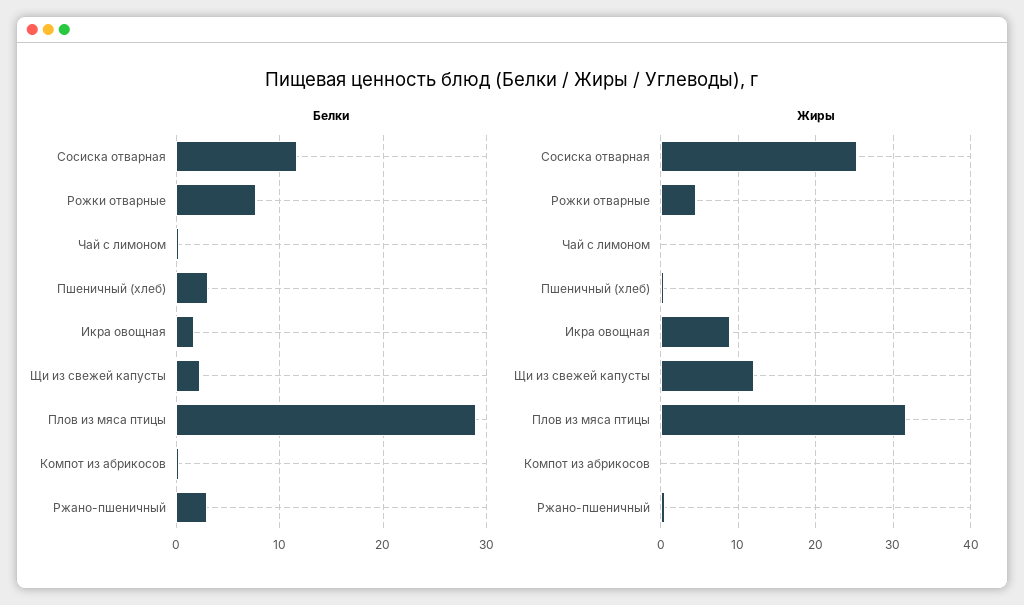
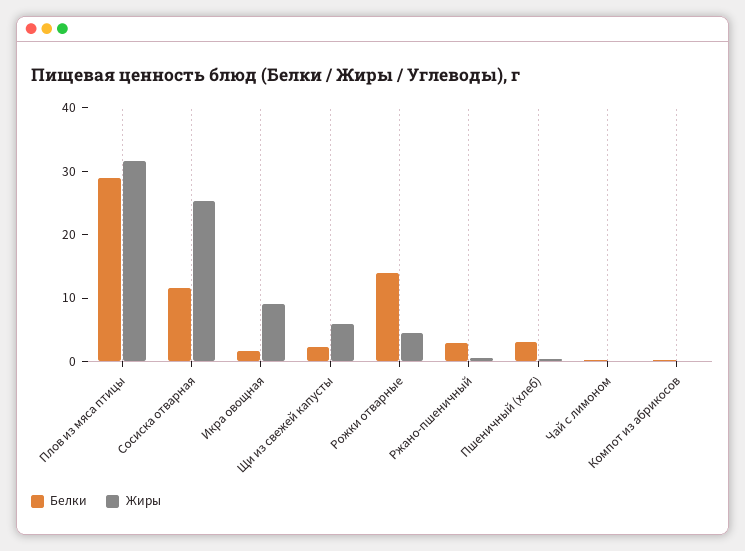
Белки, Рожки отварные: 8 -> 14
Жиры, Щи из свежей капусты: 12 -> 6

